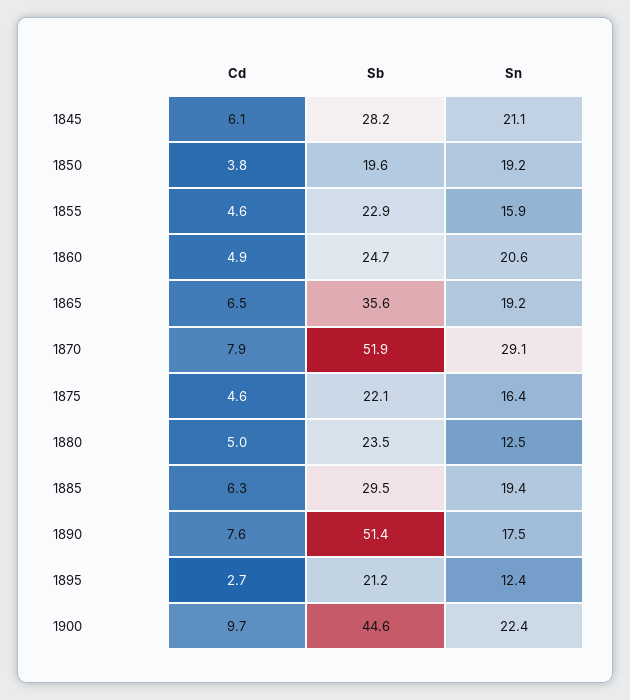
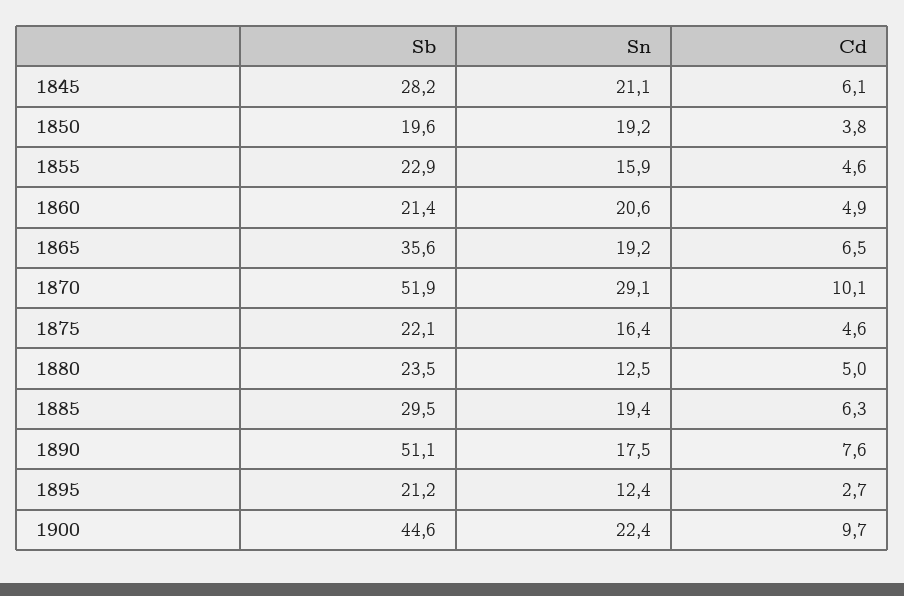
Sb, 1860: 24.7 -> 21.4
Cd, 1870: 7.9 -> 10.1
Sb, 1890: 51.4 -> 51.1

